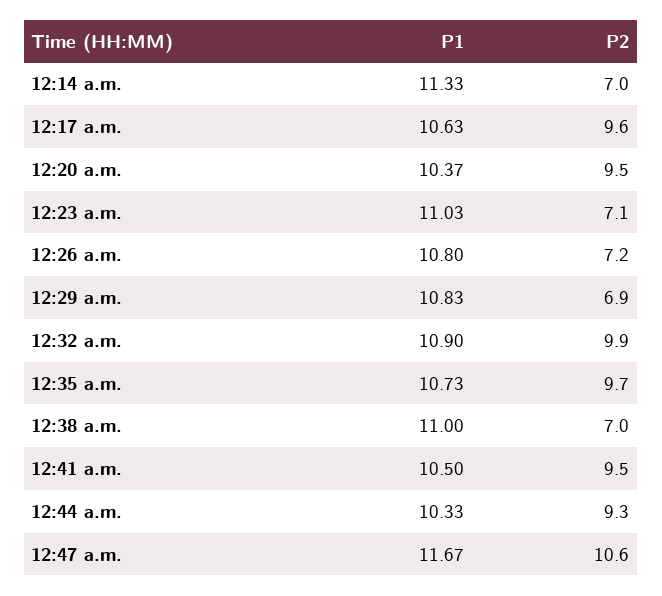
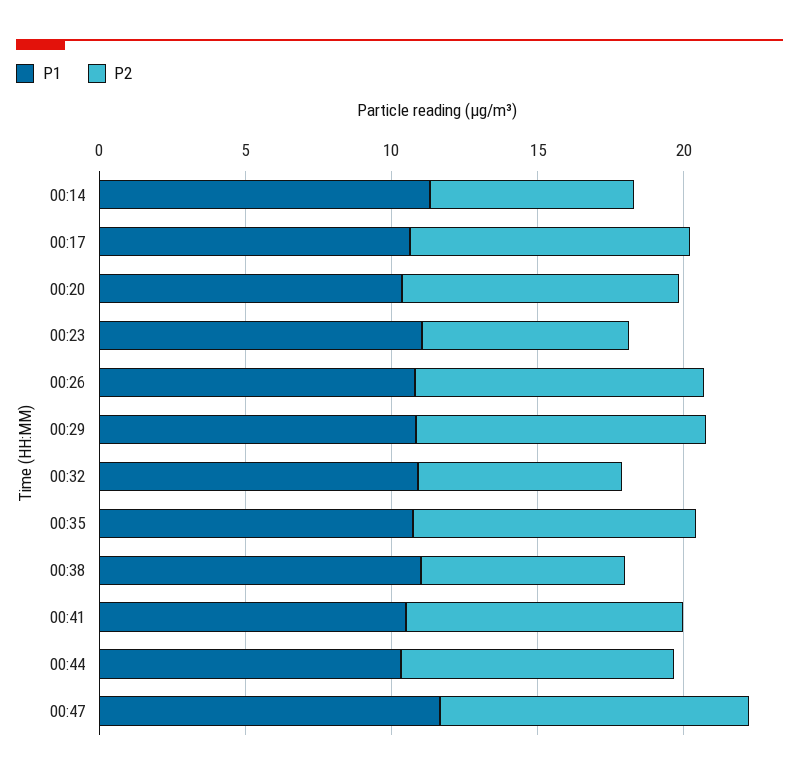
P2, 12:26 a.m.: 7.2 -> 10
P2, 12:29 a.m.: 6.9 -> 10
P2, 12:32 a.m.: 9.9 -> 7

